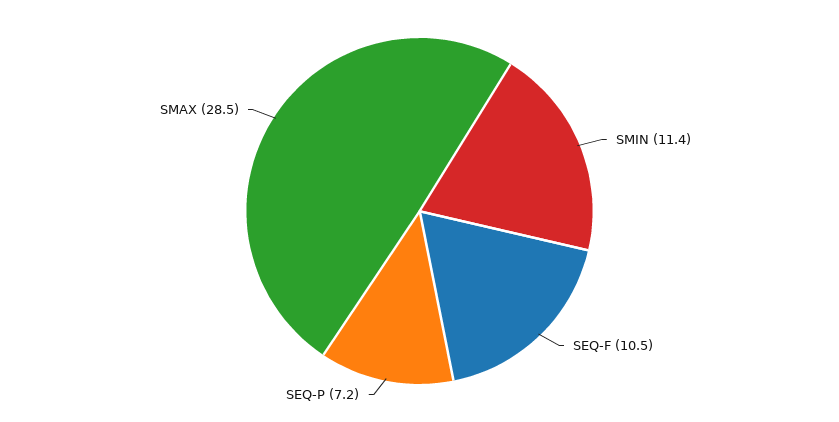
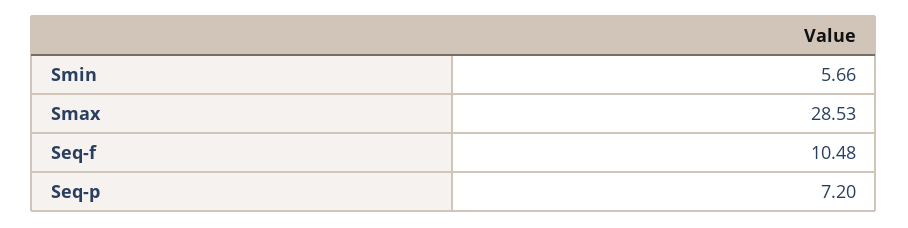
SMIN: 11.4 -> 5.66

